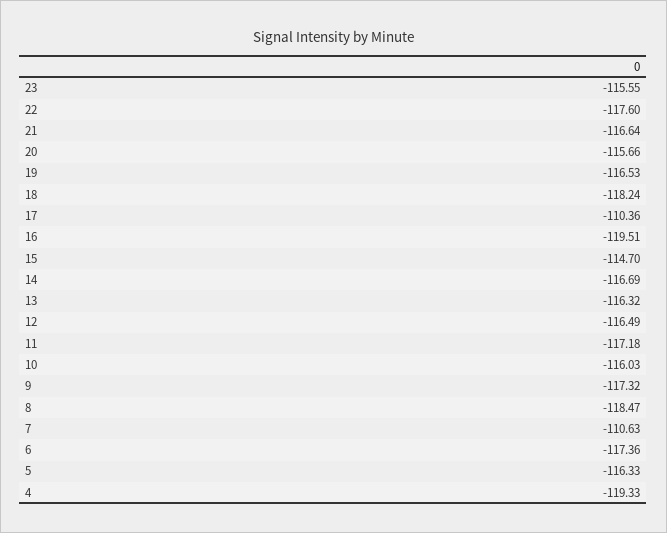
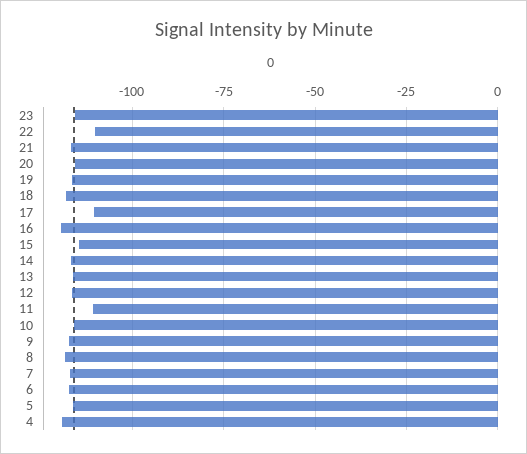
22: -117.6 -> -110
11: -117.18 -> -110
7: -110.63 -> -117.5

